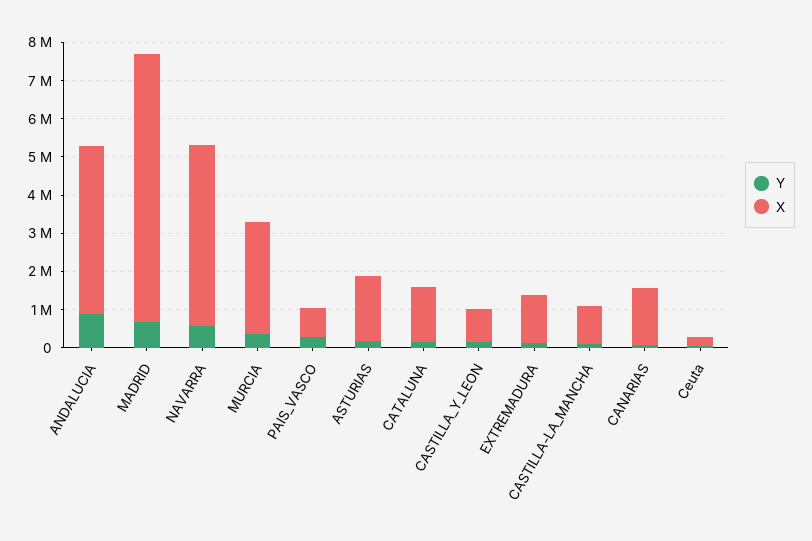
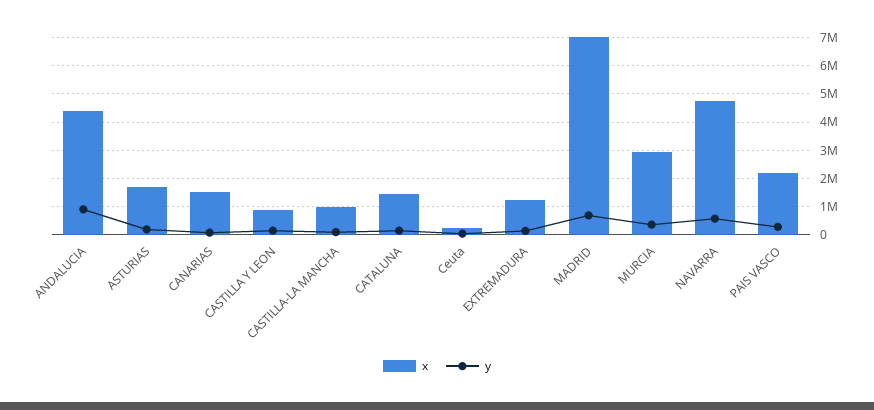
X, PAIS_VASCO: 750000 -> 2250000

